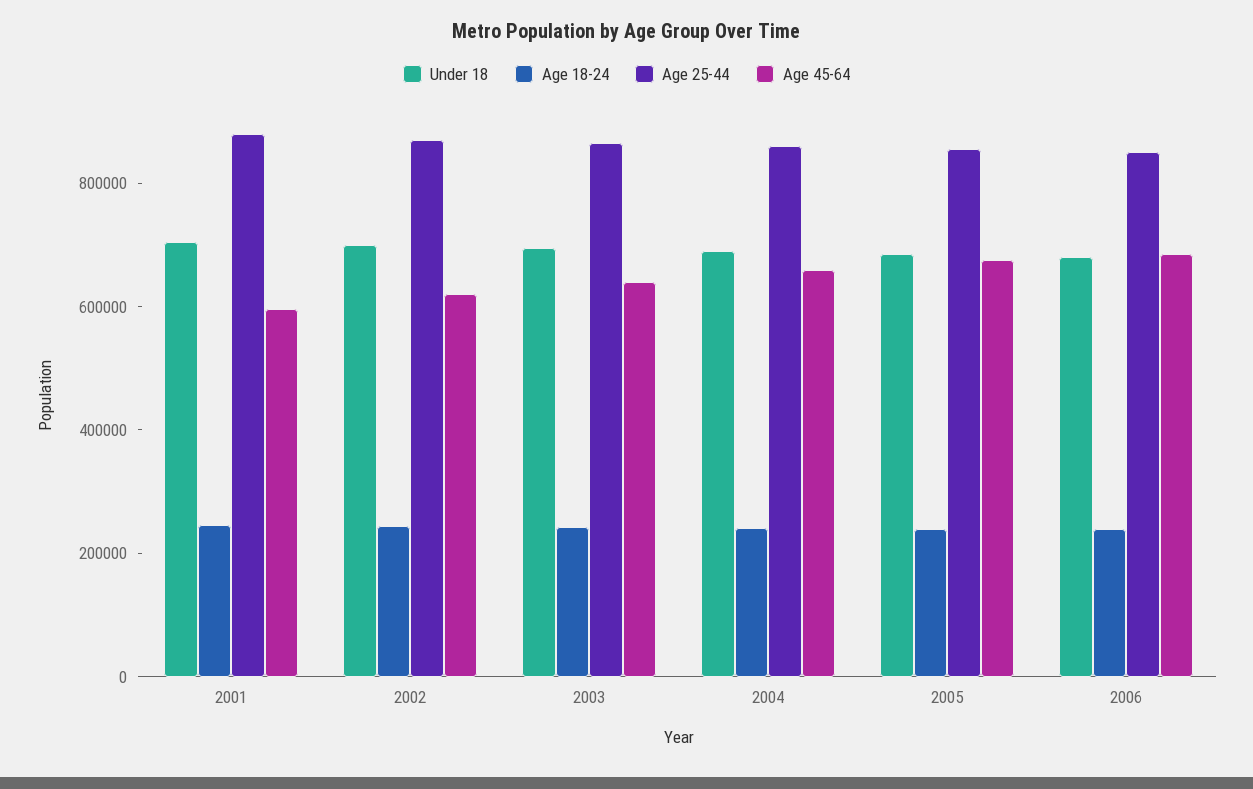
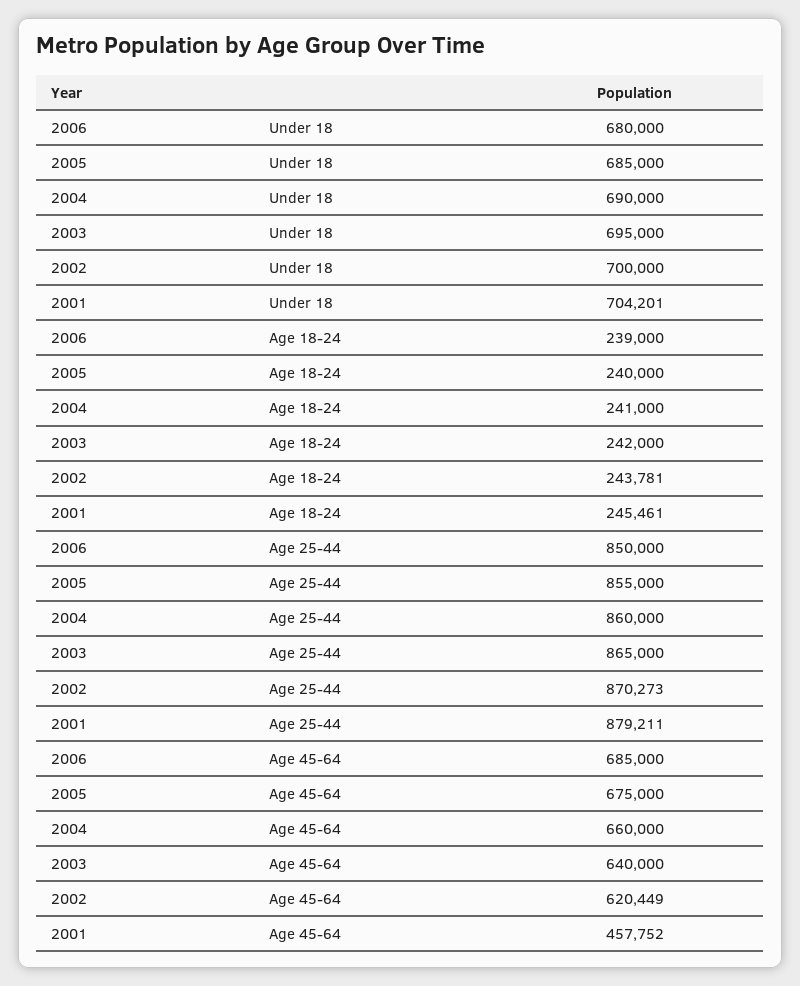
Age 45-64, 2001: 600000 -> 457752

